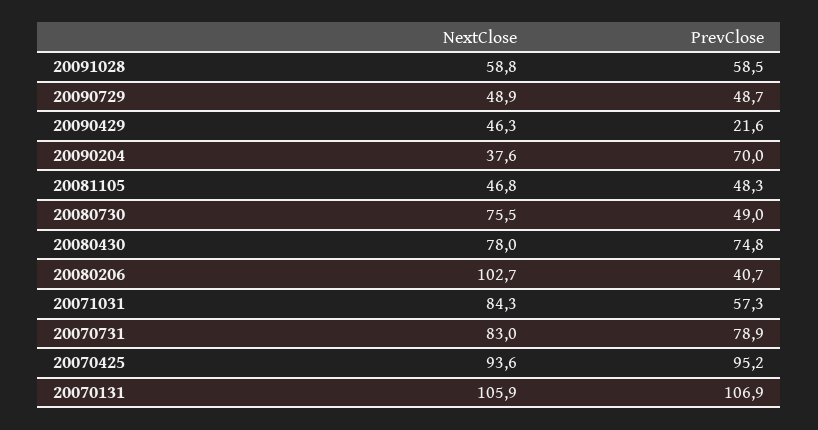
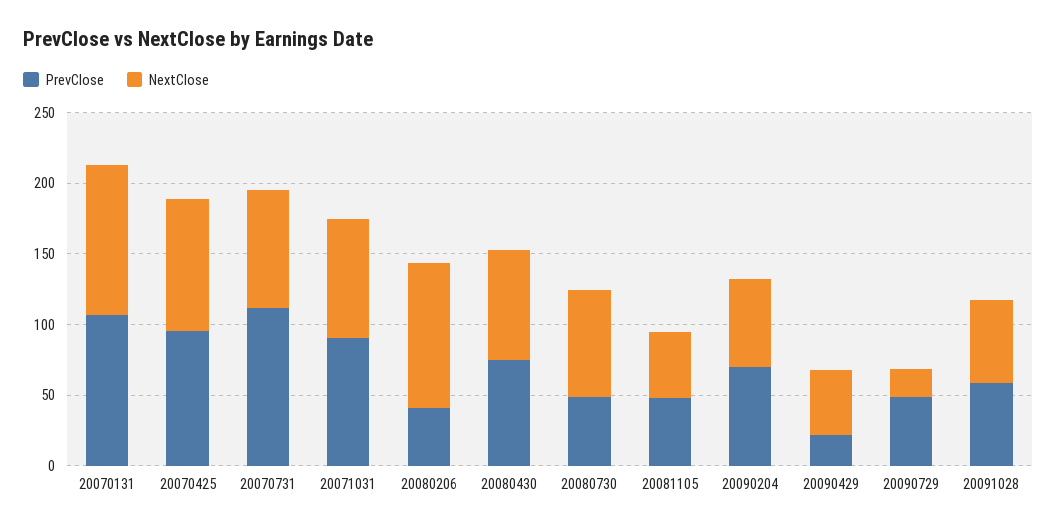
NextClose, 20090729: 48.9 -> 20
NextClose, 20090204: 37.6 -> 60
PrevClose, 20071031: 57.3 -> 90
PrevClose, 20070731: 78.9 -> 110

